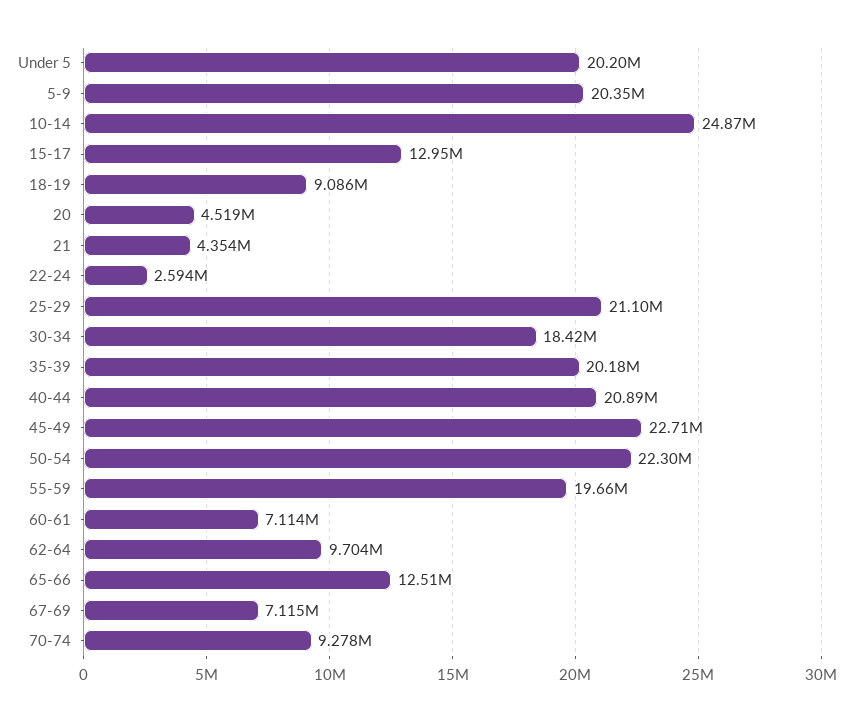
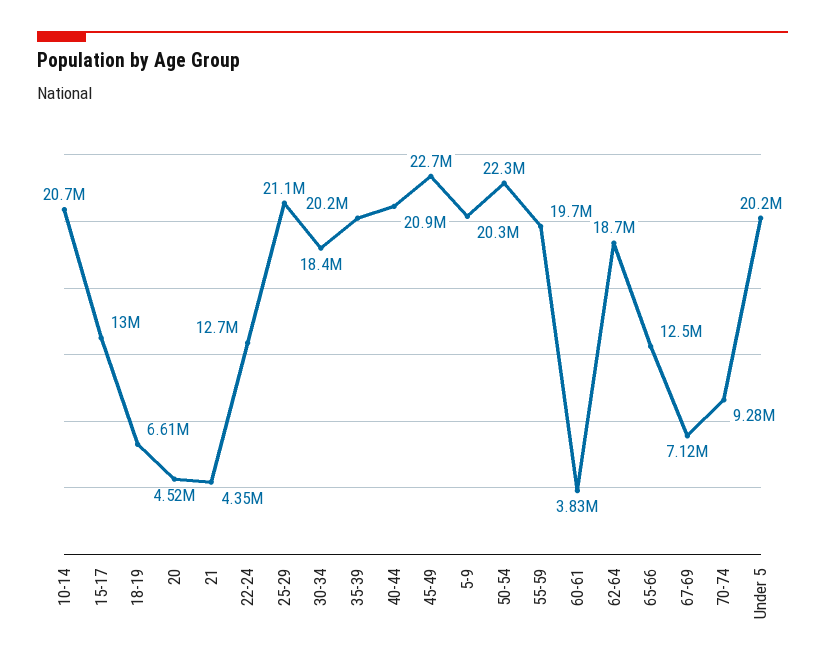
10-14: 24870000 -> 20700000
18-19: 9086000 -> 6610000
22-24: 2594000 -> 12700000
60-61: 7114000 -> 3830000
62-64: 9704000 -> 18700000

